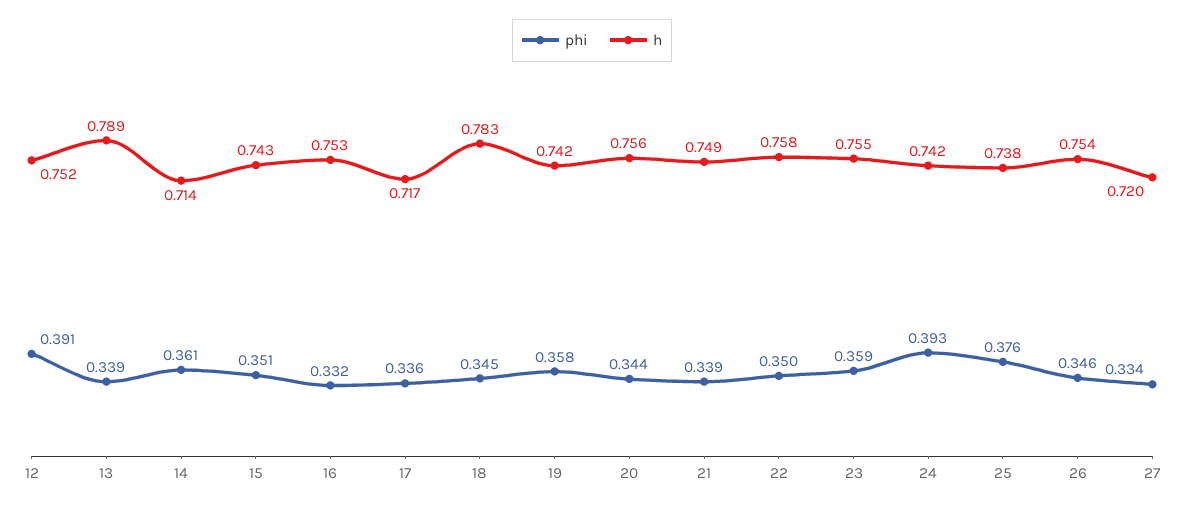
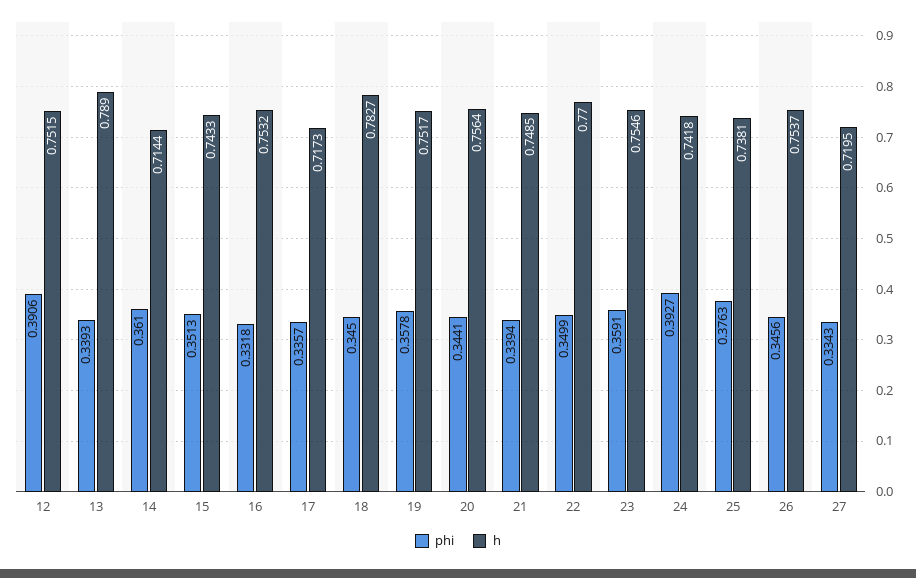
h, 19: 0.742 -> 0.7517
h, 22: 0.758 -> 0.77

